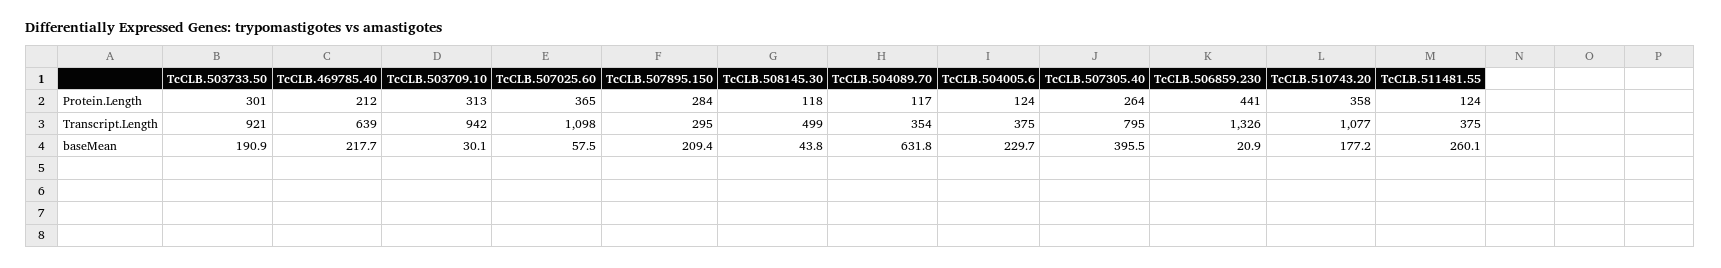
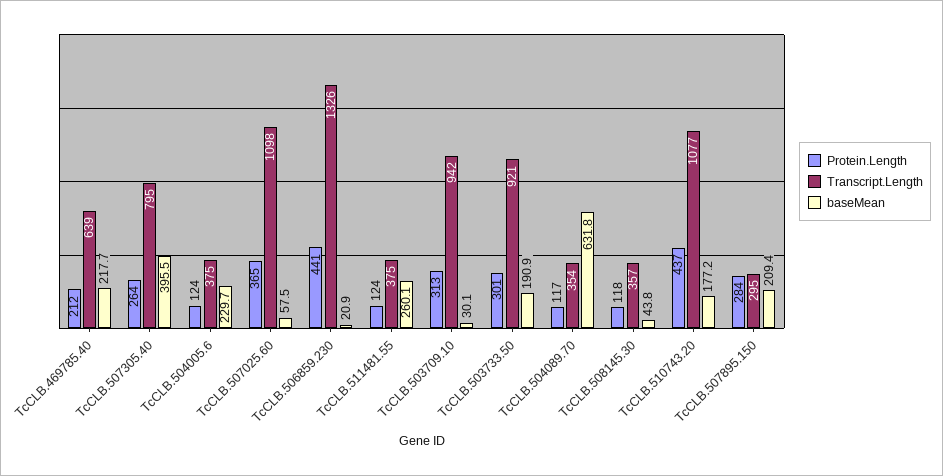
Protein.Length, TcCLB.510743.20: 358 -> 437
Transcript.Length, TcCLB.508145.30: 499 -> 357

